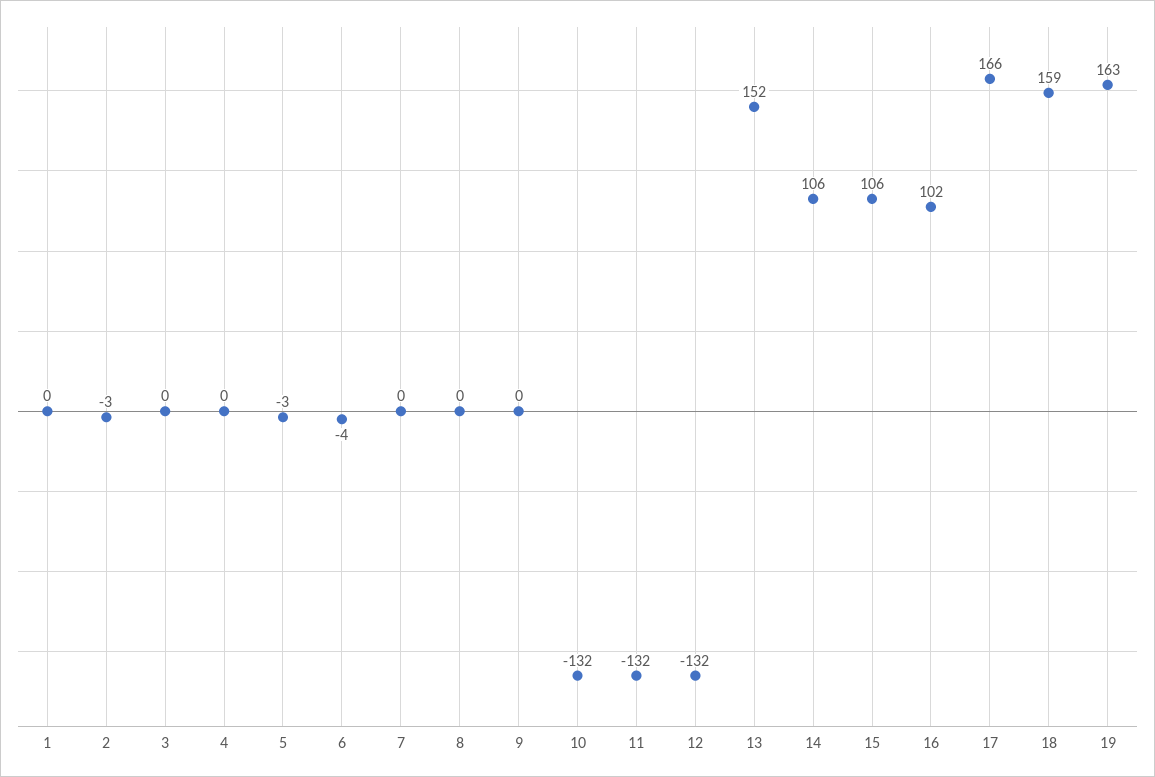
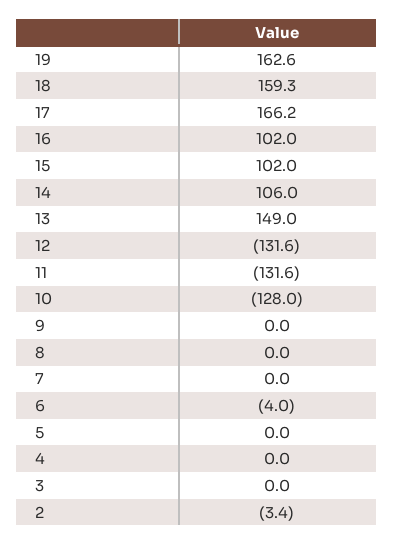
1: 0 -> none
5: -3 -> 0
10: -132 -> -128
13: 152 -> 149
15: 106 -> 102

